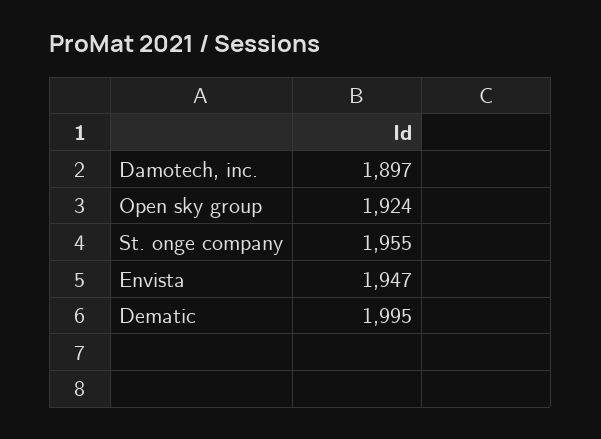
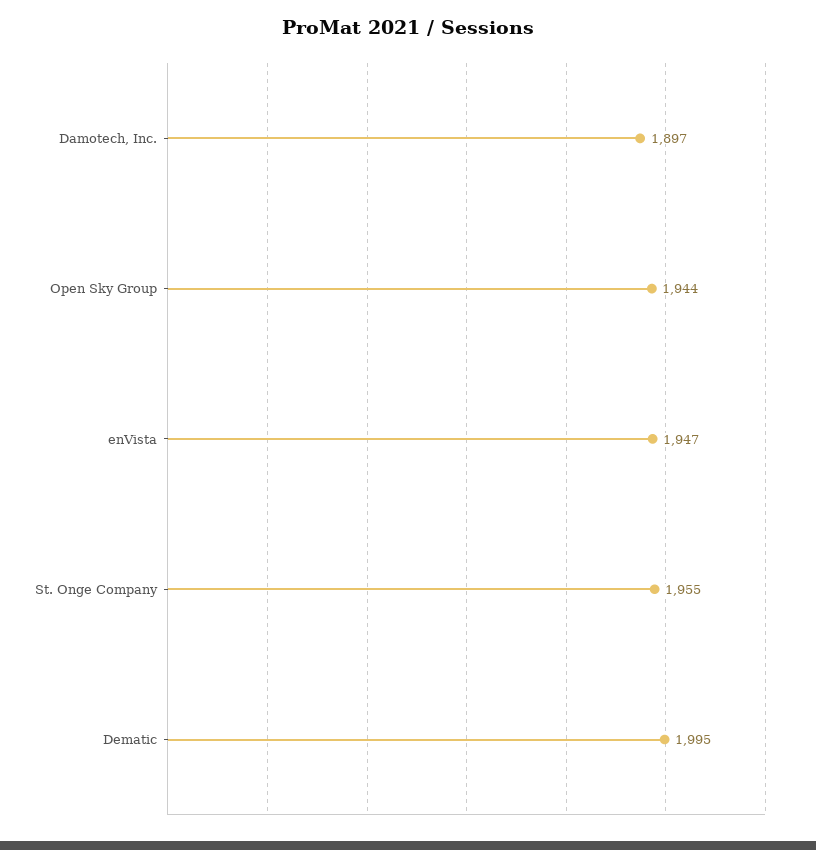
Open sky group: 1924 -> 1944

